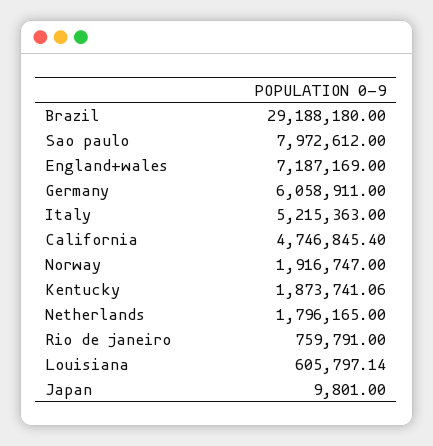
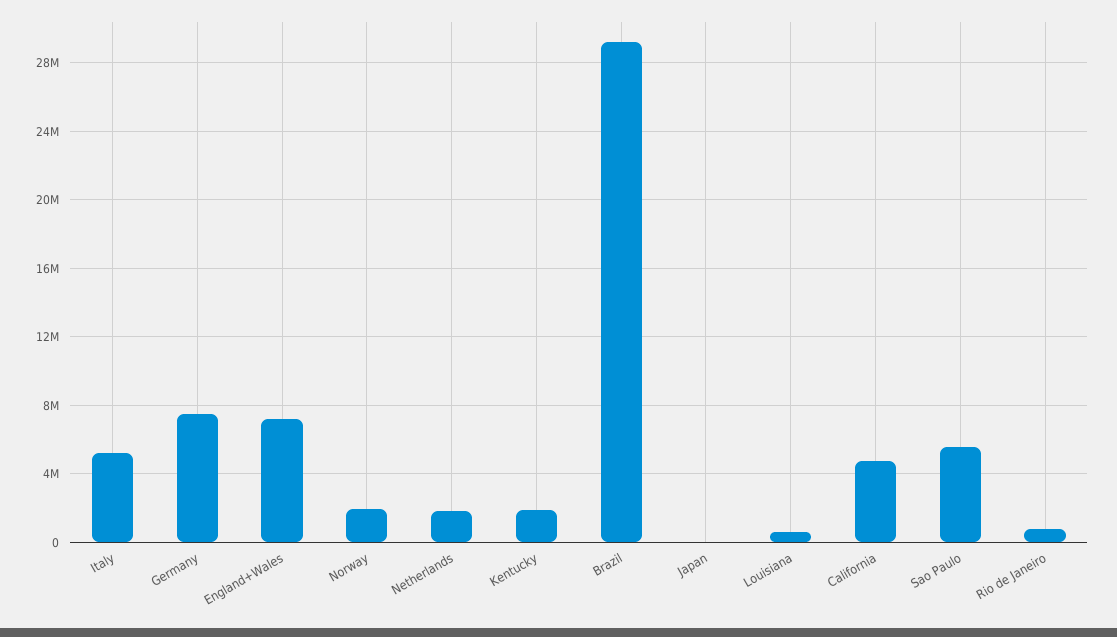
Sao paulo: 7972612 -> 5500000
Germany: 6058911 -> 7500000

